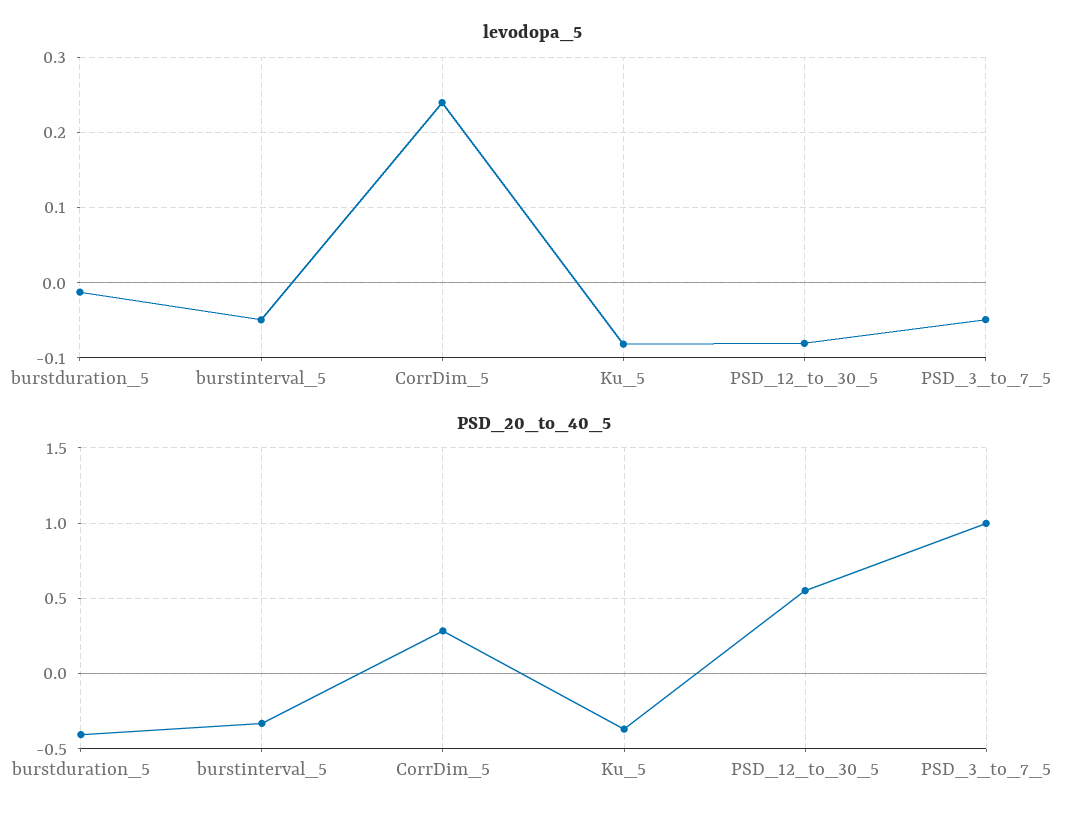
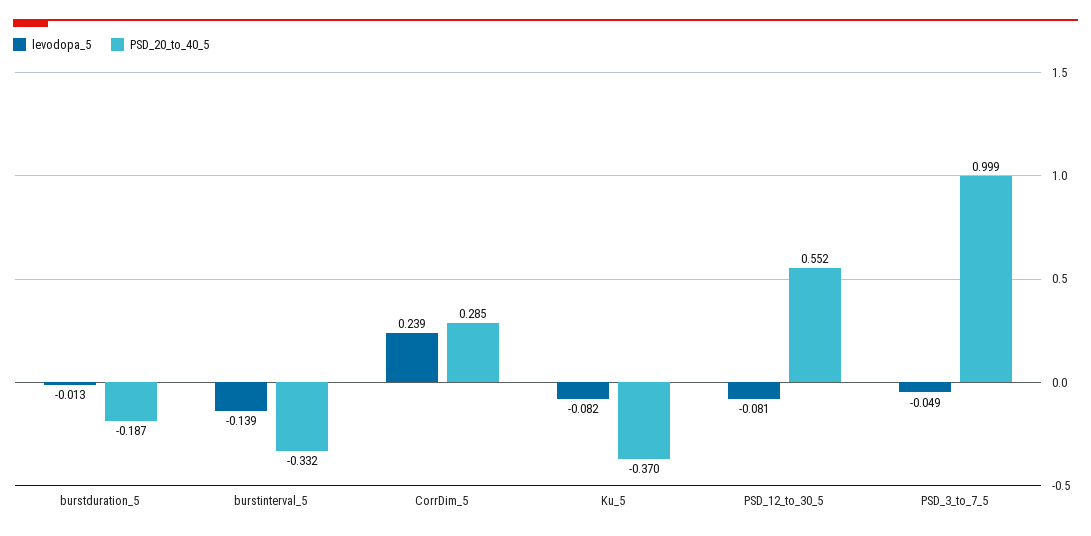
levodopa_5, burstinterval_5: -0.05 -> -0.139
PSD_20_to_40_5, burstduration_5: -0.4 -> -0.187

